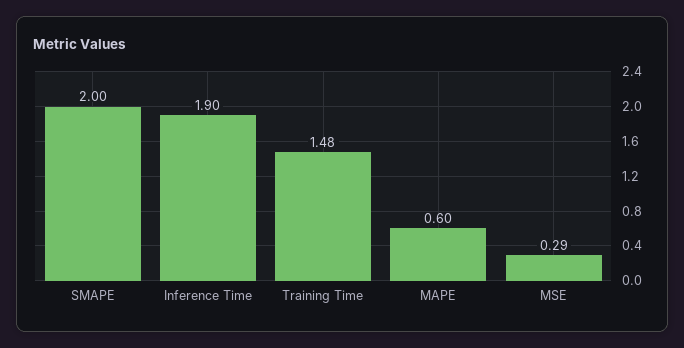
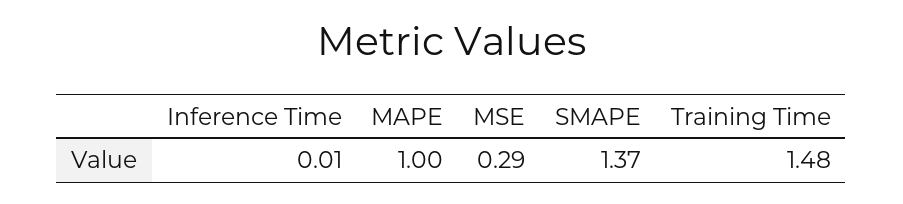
SMAPE: 2 -> 1.37
Inference Time: 1.9 -> 0.01
MAPE: 0.6 -> 1

